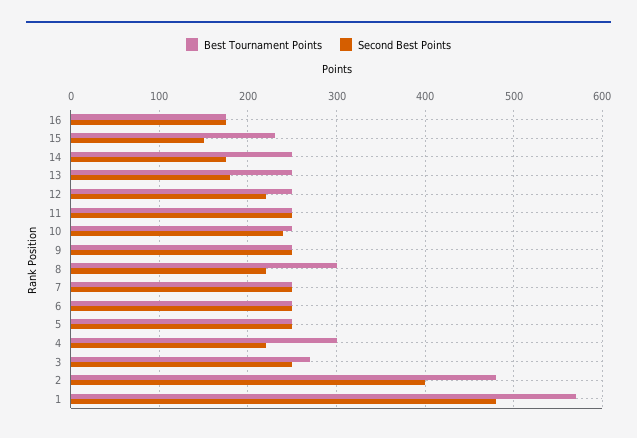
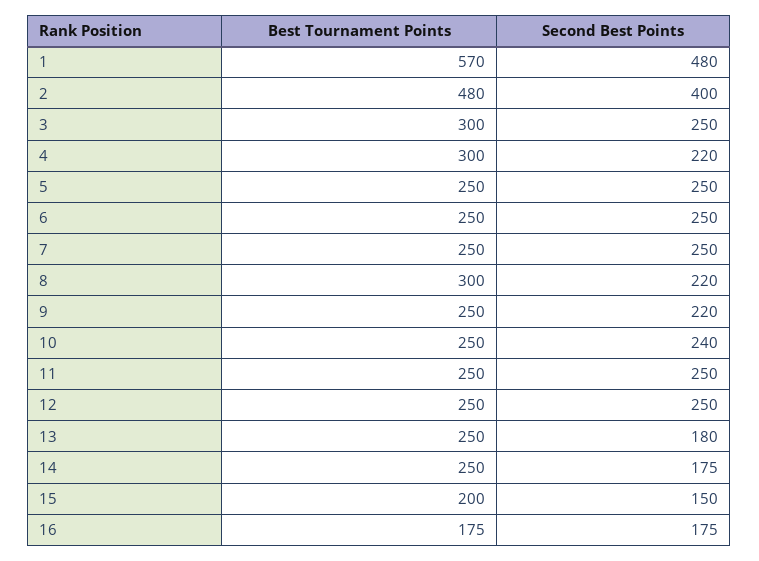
Best Tournament Points, 15: 230 -> 200
Second Best Points, 12: 220 -> 250
Second Best Points, 9: 250 -> 220
Best Tournament Points, 3: 270 -> 300

